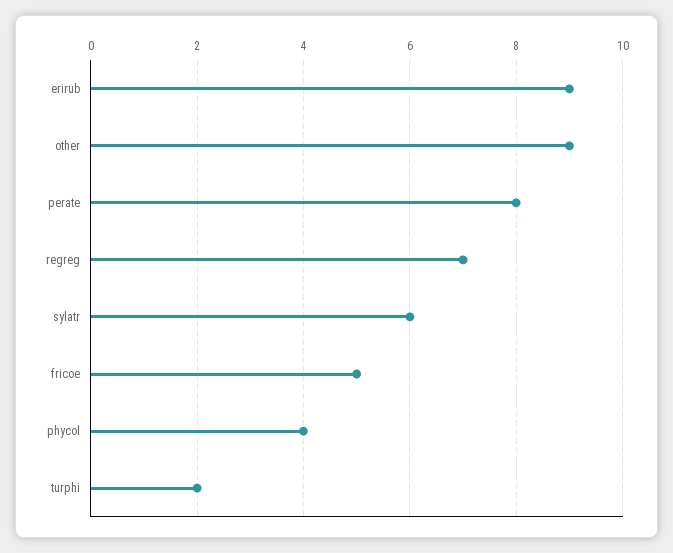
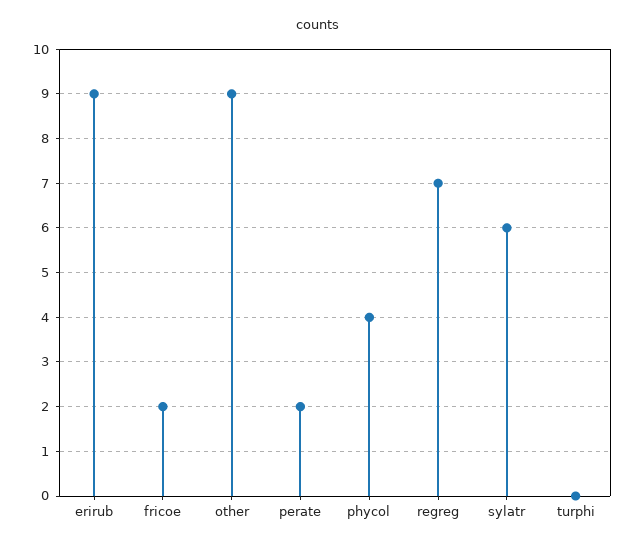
perate: 8 -> 2
fricoe: 5 -> 2
turphi: 2 -> 0

